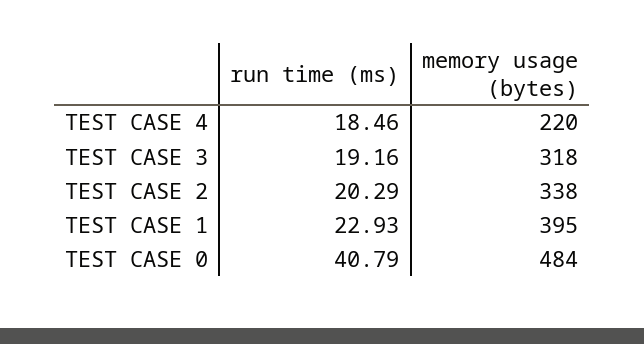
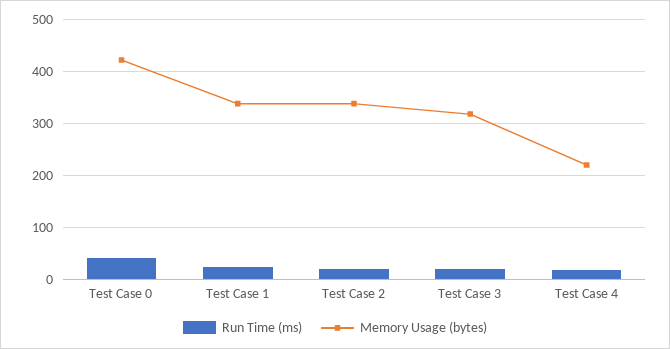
memory usage (bytes), TEST CASE 1: 395 -> 340
memory usage (bytes), TEST CASE 0: 484 -> 420

